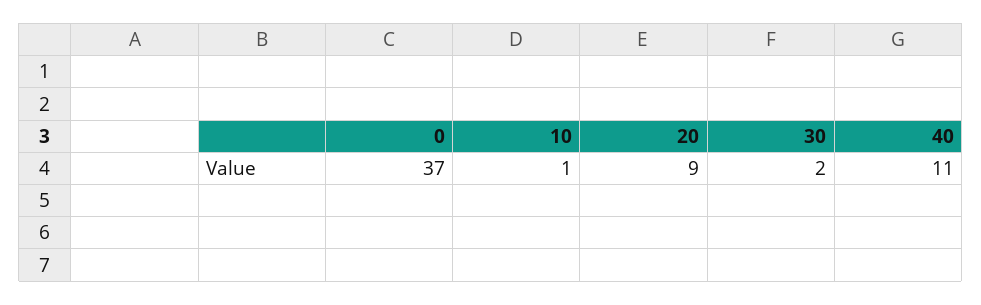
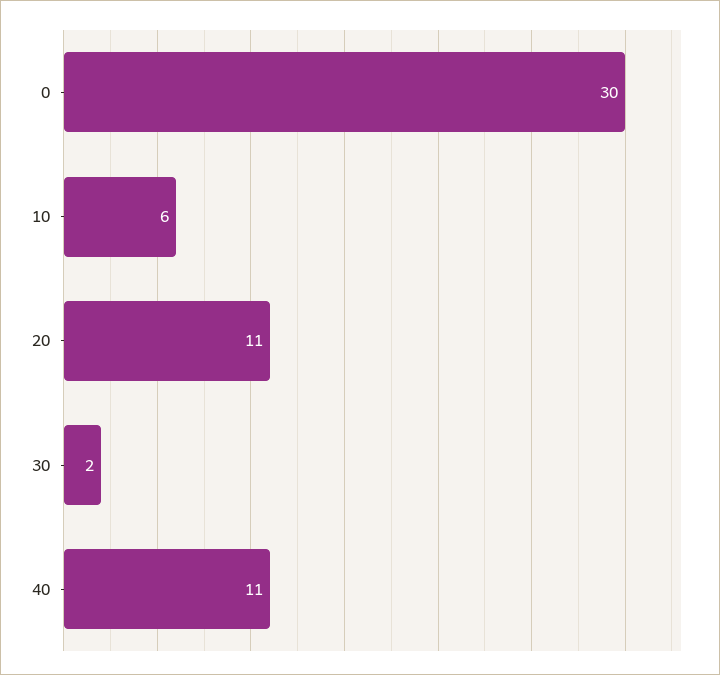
0: 37 -> 30
10: 1 -> 6
20: 9 -> 11

